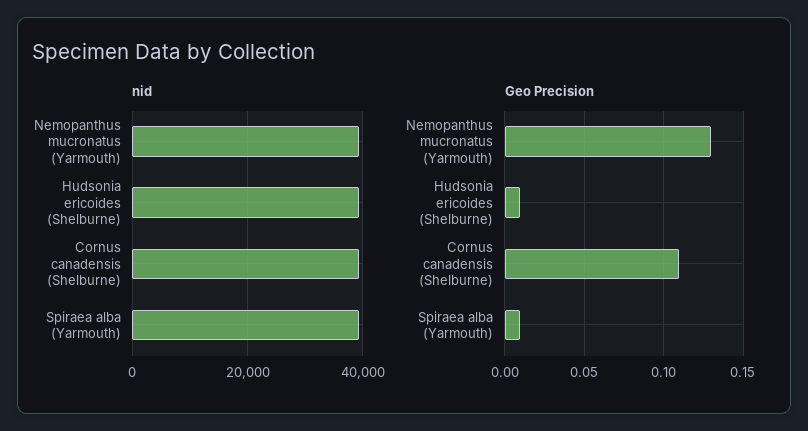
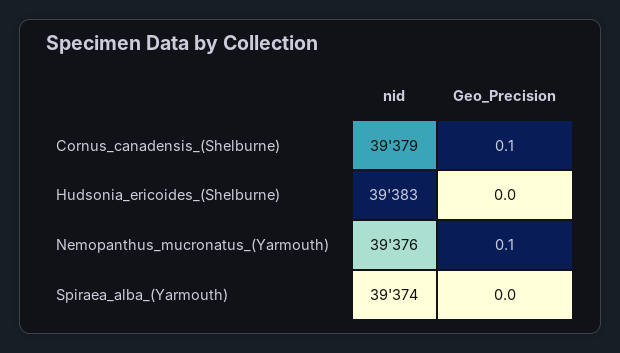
Geo Precision, Nemopanthus mucronatus (Yarmouth): 0.13 -> 0.1
Geo Precision, Hudsonia ericoides (Shelburne): 0.01 -> 0
Geo Precision, Cornus canadensis (Shelburne): 0.11 -> 0.1
Geo Precision, Spiraea alba (Yarmouth): 0.01 -> 0

